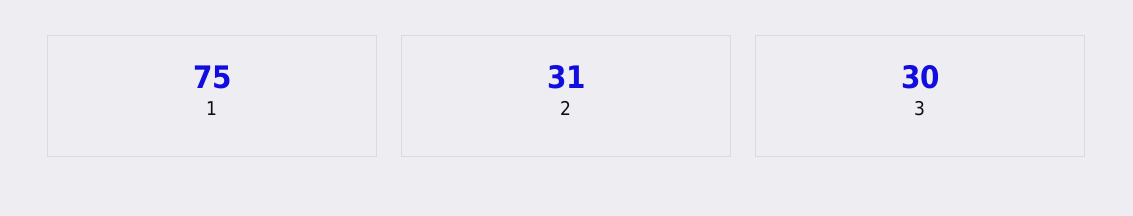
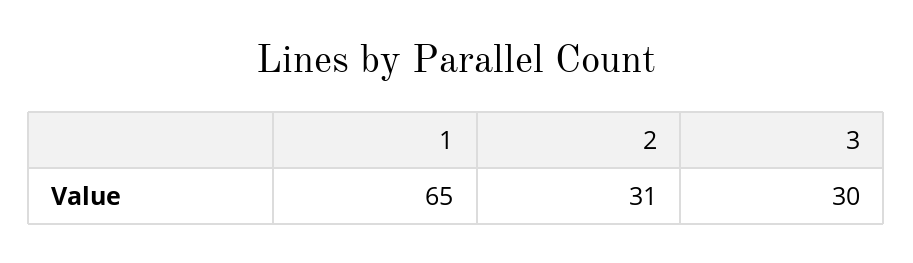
1: 75 -> 65

